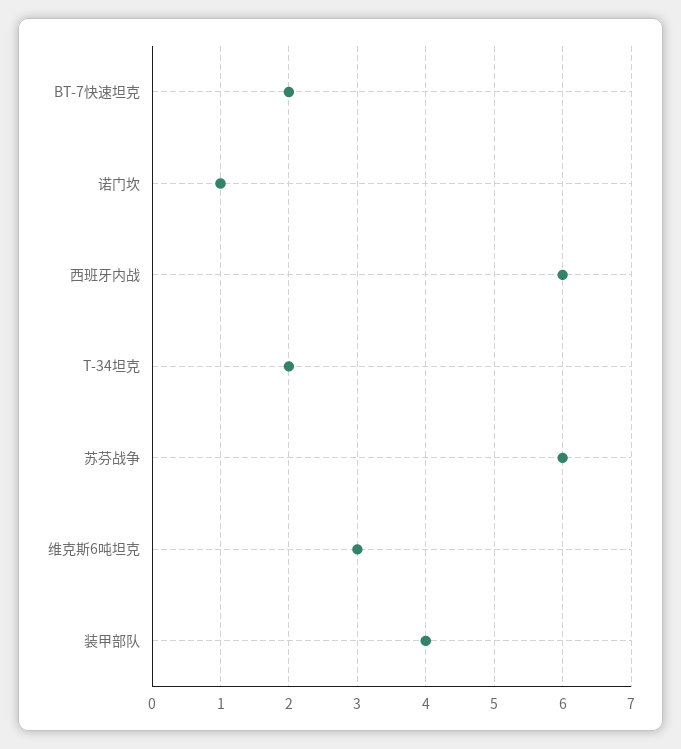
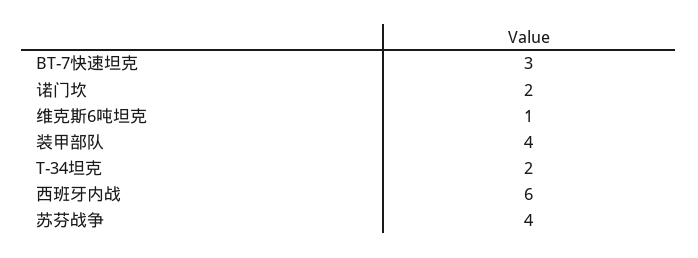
BT-7快速坦克: 2 -> 3
诺门坎: 1 -> 2
苏芬战争: 6 -> 4
维克斯6吨坦克: 3 -> 1

